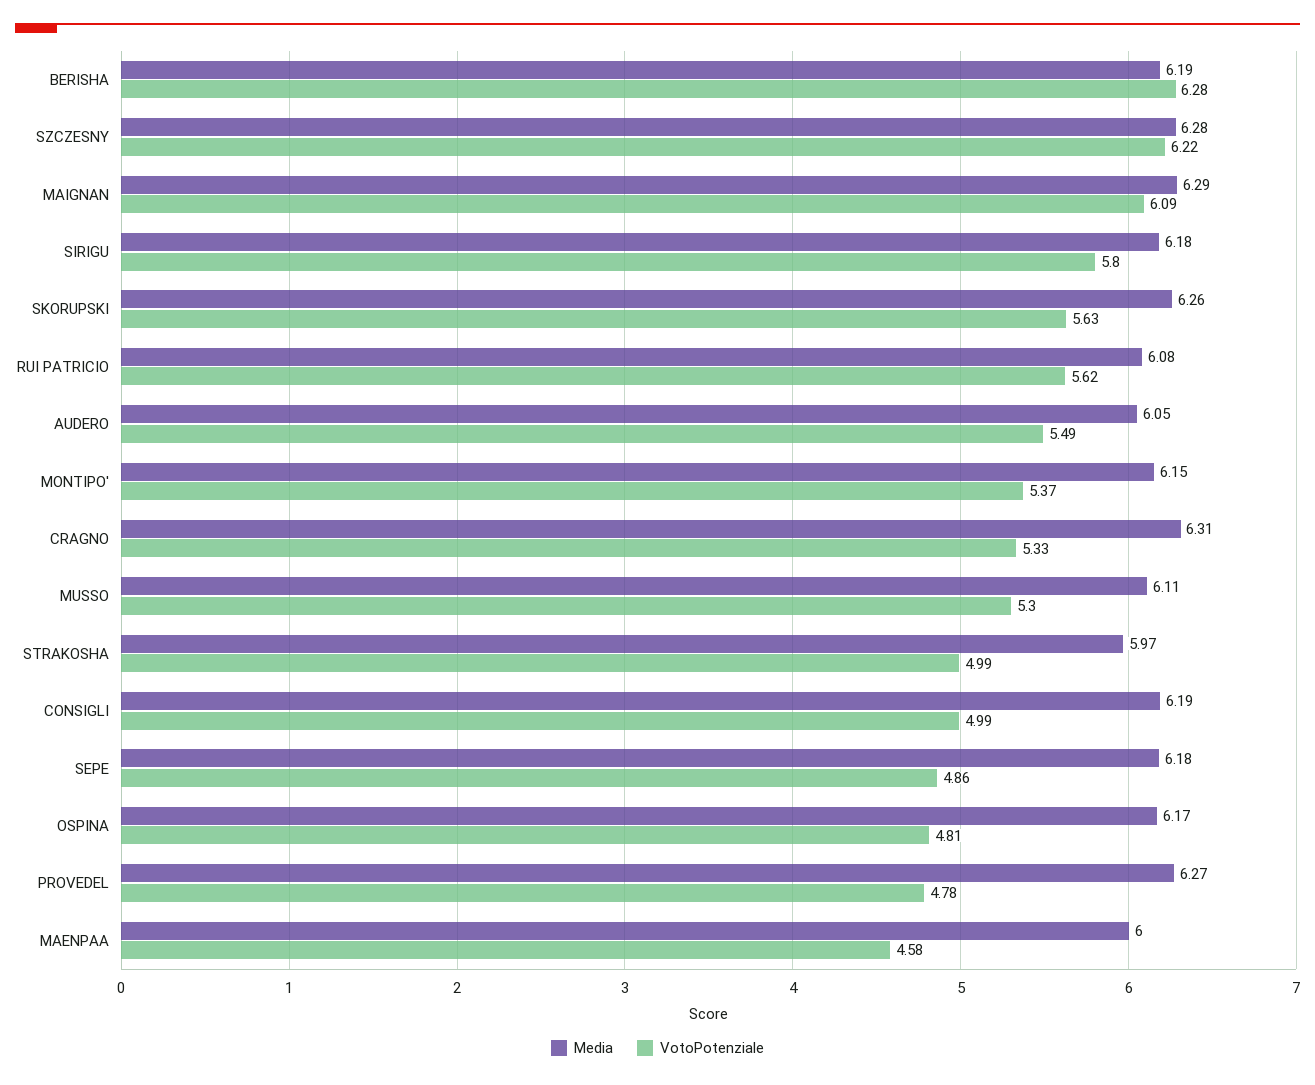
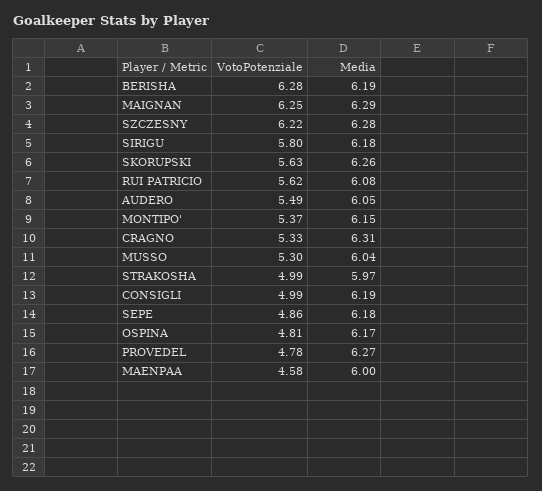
VotoPotenziale, MAIGNAN: 6.09 -> 6.25
Media, MUSSO: 6.11 -> 6.04

